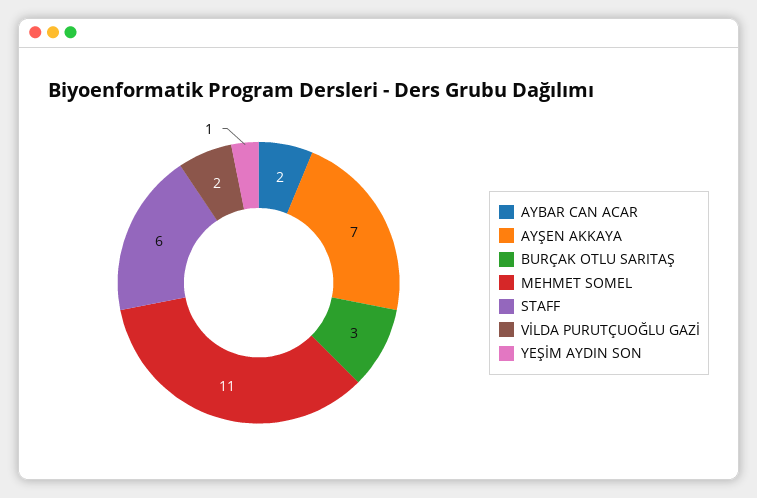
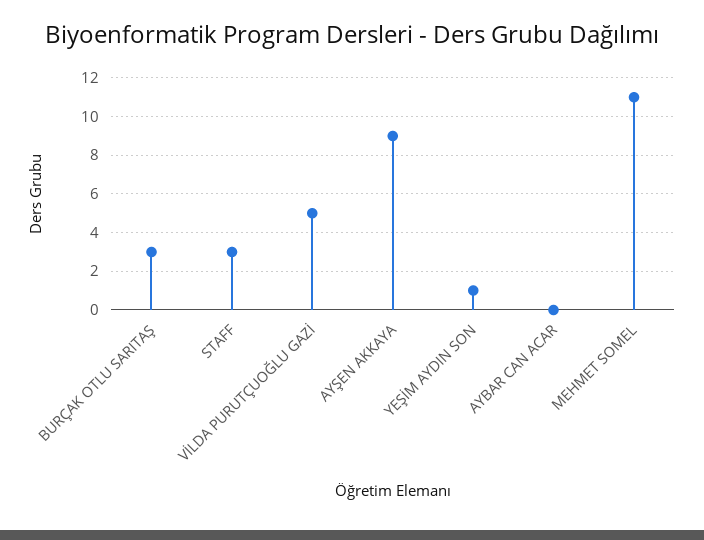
AYBAR CAN ACAR: 2 -> 0
AYŞEN AKKAYA: 7 -> 9
STAFF: 6 -> 3
VİLDA PURUTÇUOĞLU GAZİ: 2 -> 5

